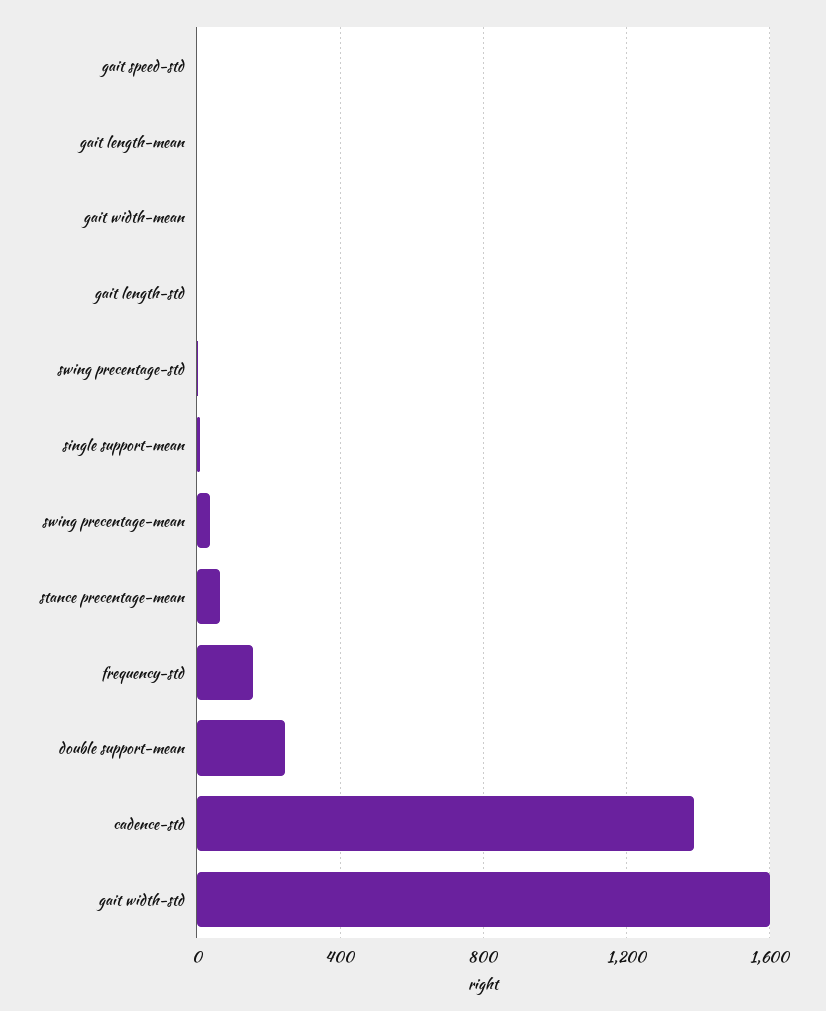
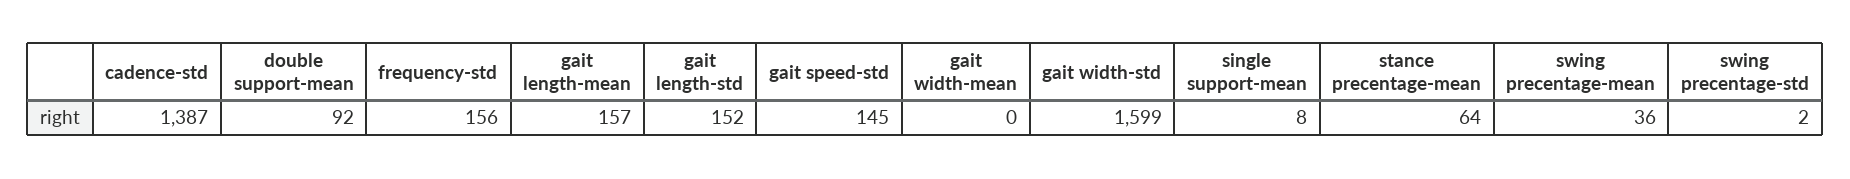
gait speed-std: 0 -> 145
gait length-mean: 0 -> 157
gait length-std: 0 -> 152
double support-mean: 250 -> 92

